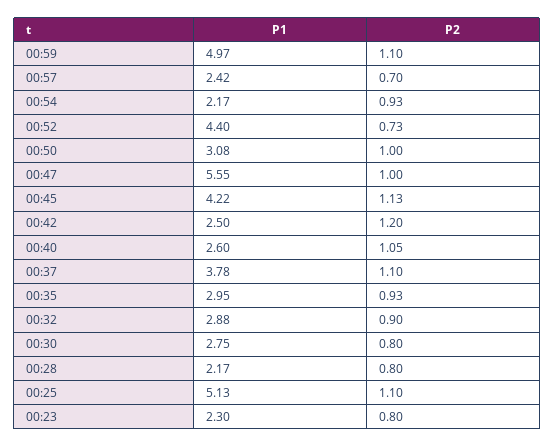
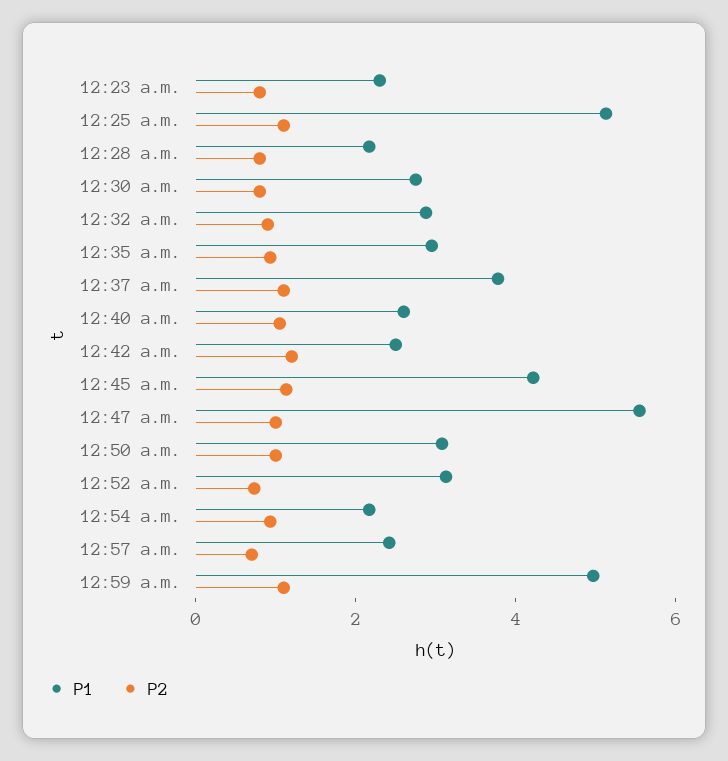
P1, 00:52: 4.4 -> 3

